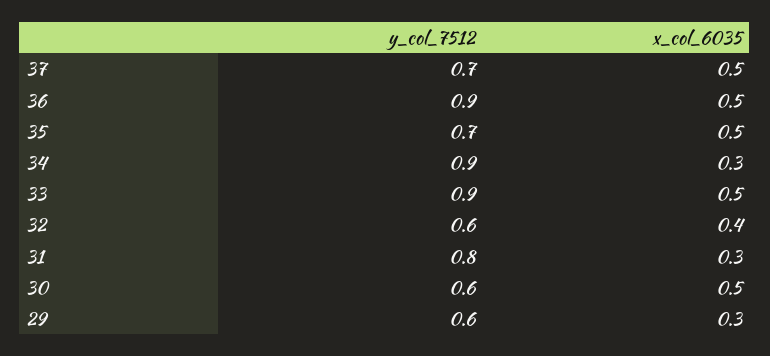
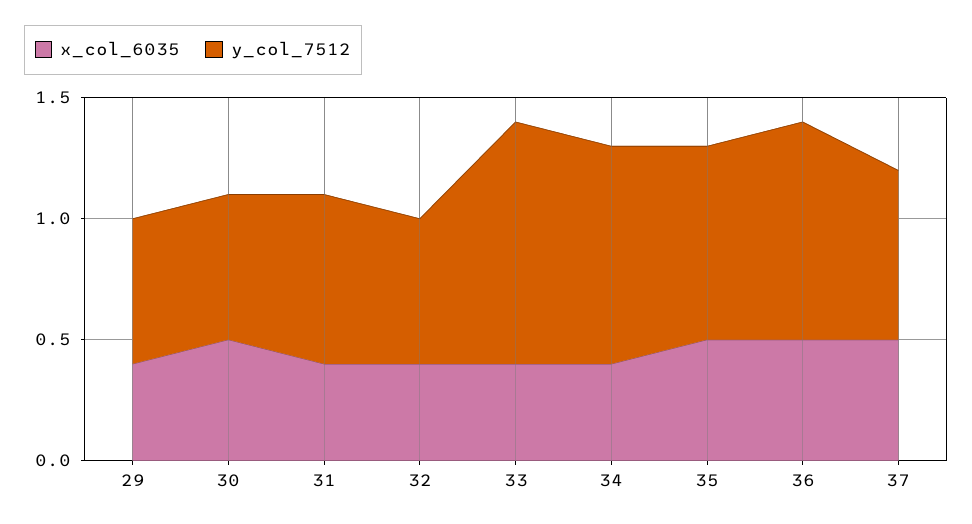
y_col_7512, 35: 0.7 -> 0.8
x_col_6035, 34: 0.3 -> 0.4
y_col_7512, 33: 0.9 -> 1
x_col_6035, 33: 0.5 -> 0.4
y_col_7512, 31: 0.8 -> 0.7
x_col_6035, 31: 0.3 -> 0.4
x_col_6035, 29: 0.3 -> 0.4

